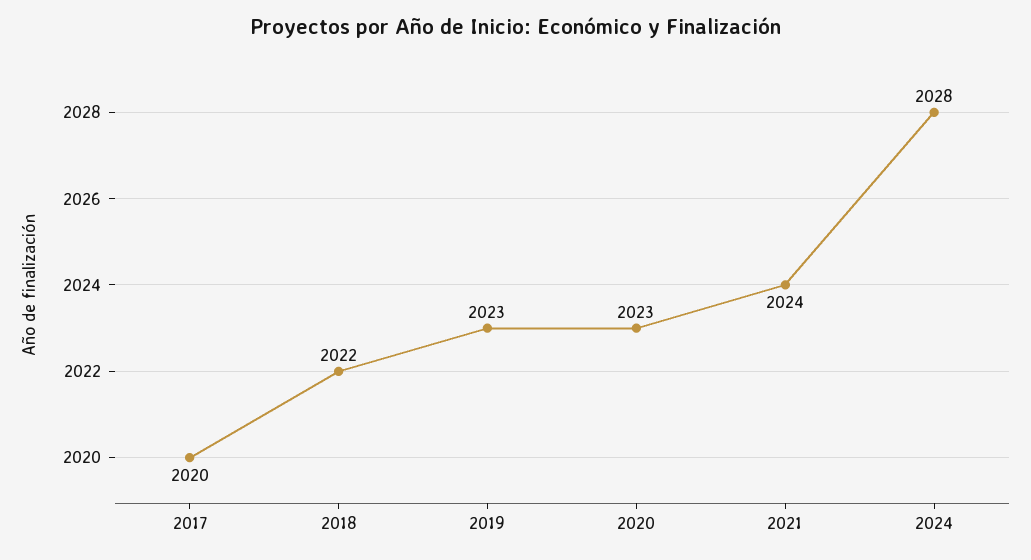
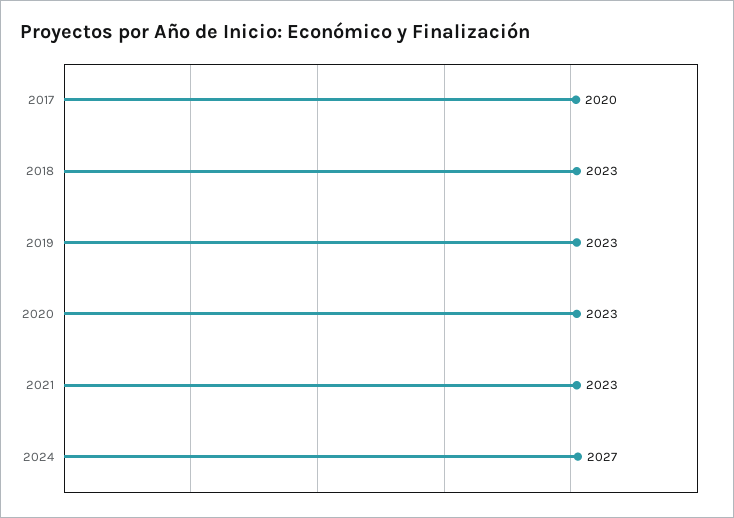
2018: 2022 -> 2023
2021: 2024 -> 2023
2024: 2028 -> 2027

